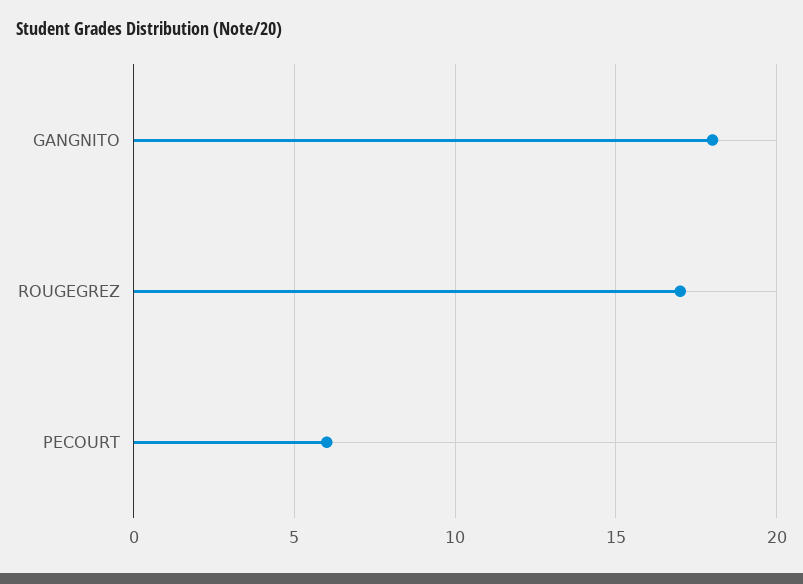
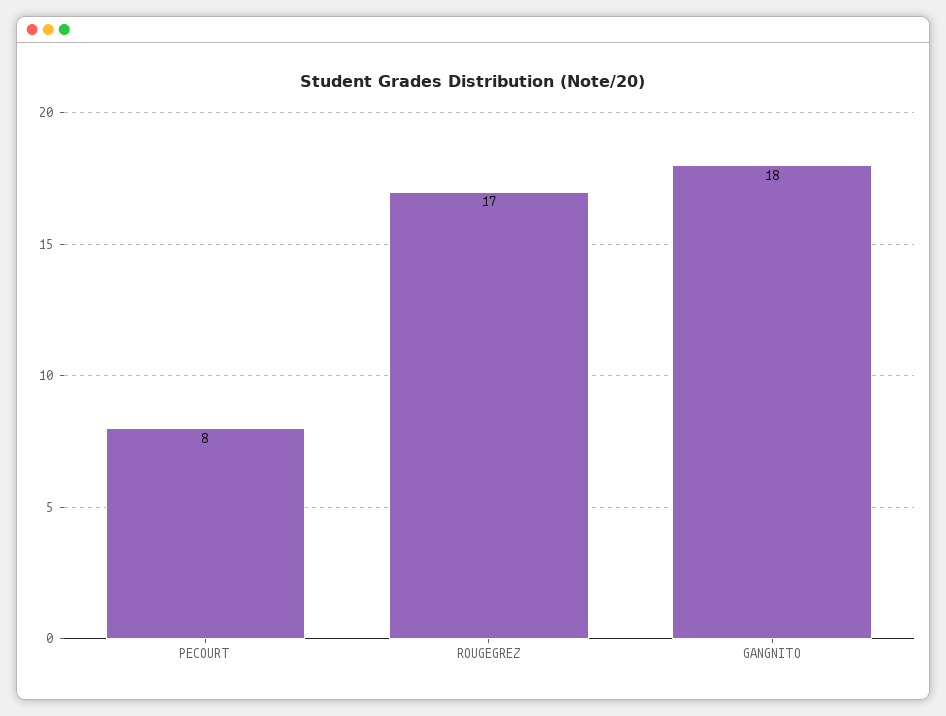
PECOURT: 6 -> 8

